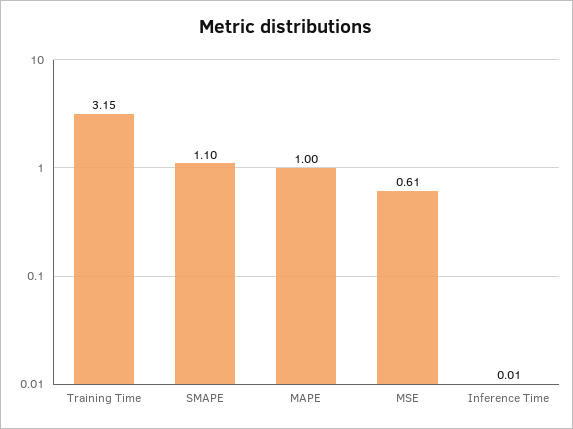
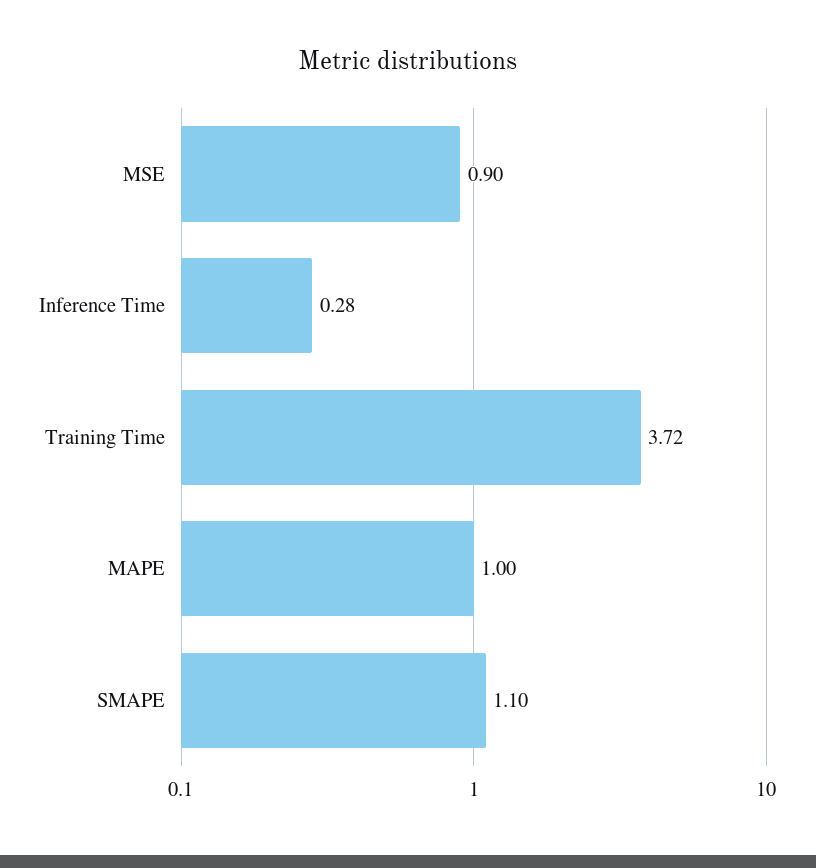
Training Time: 3.15 -> 3.72
MSE: 0.61 -> 0.9
Inference Time: 0.01 -> 0.28

